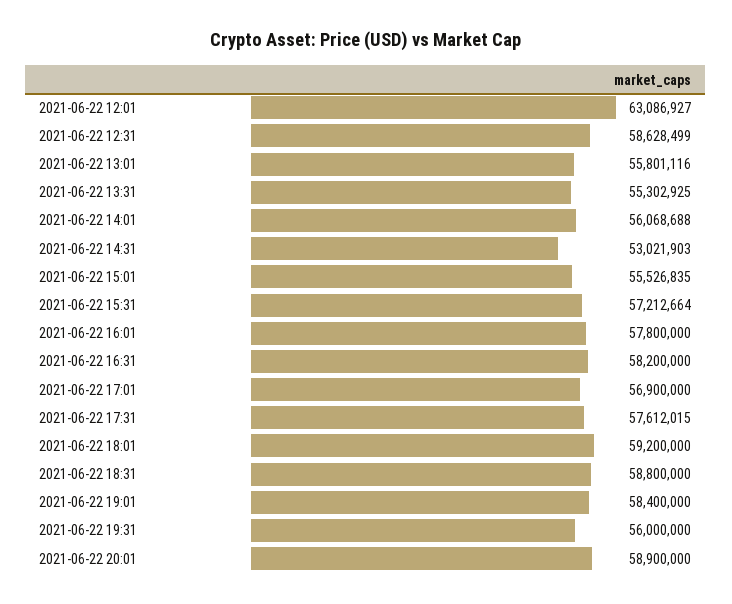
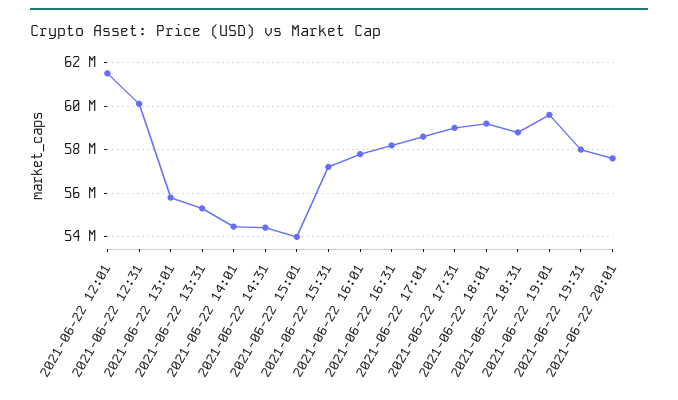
2021-06-22 12:01: 63086927 -> 61500000
2021-06-22 12:31: 58628499 -> 60000000
2021-06-22 14:01: 56068688 -> 54500000
2021-06-22 14:31: 53021903 -> 54500000
2021-06-22 15:01: 55526835 -> 54000000
2021-06-22 17:01: 56900000 -> 58500000
2021-06-22 17:31: 57612015 -> 59000000
2021-06-22 19:01: 58400000 -> 59500000
2021-06-22 19:31: 56000000 -> 58000000
2021-06-22 20:01: 58900000 -> 57500000

